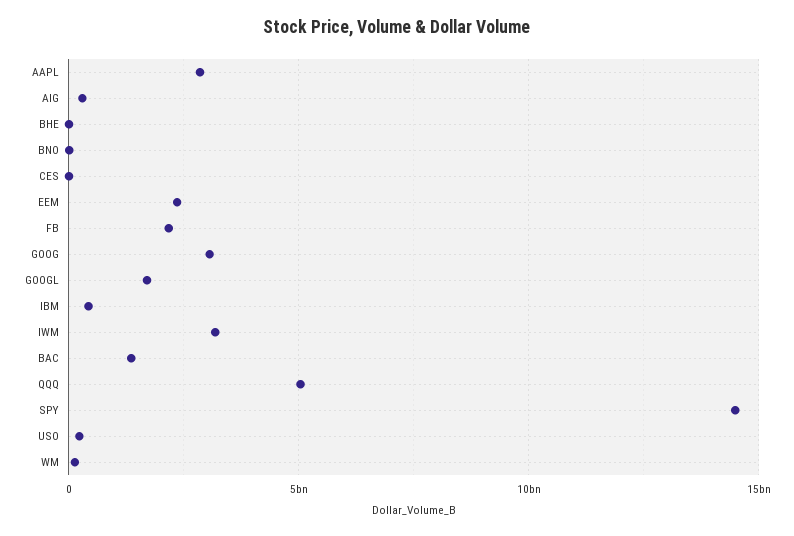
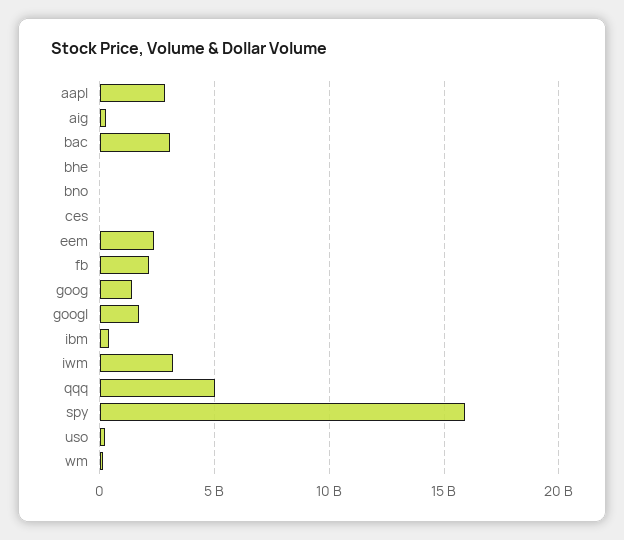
GOOG: 3000000000 -> 1500000000
BAC: 1500000000 -> 3000000000
SPY: 14500000000 -> 16000000000

